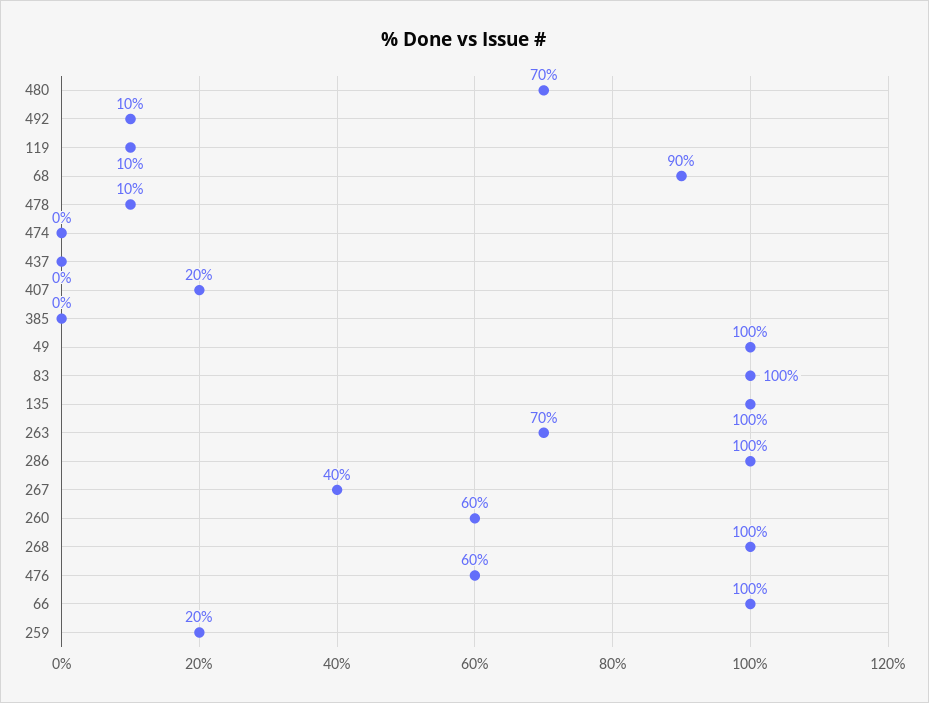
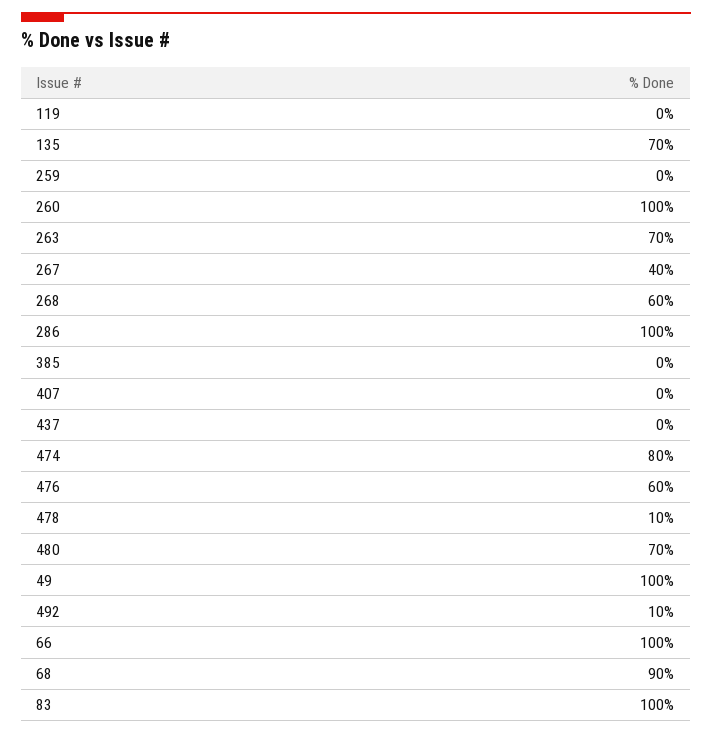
119: 10 -> 0
474: 0 -> 80
407: 20 -> 0
135: 100 -> 70
260: 60 -> 100
268: 100 -> 60
259: 20 -> 0

